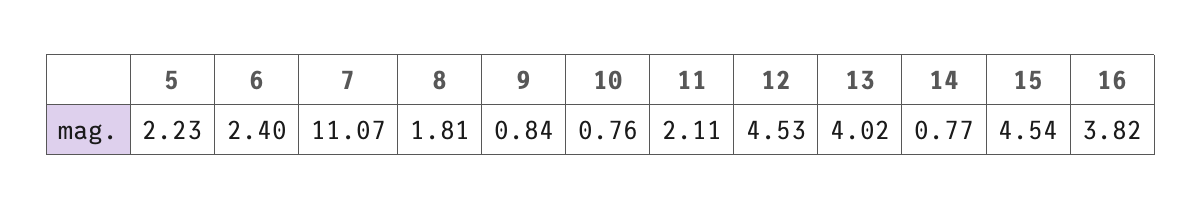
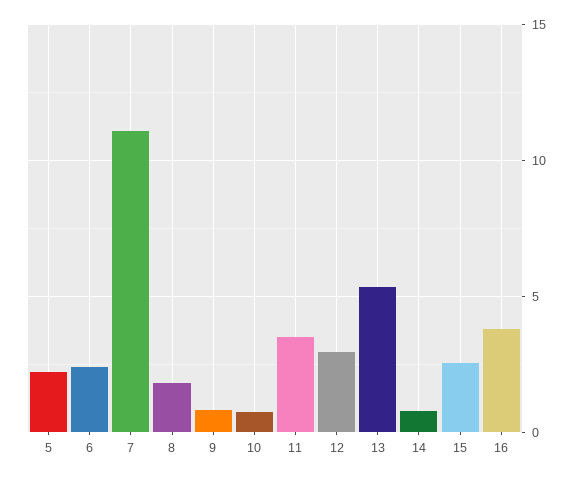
11: 2.11 -> 3.5
12: 4.53 -> 3
13: 4.02 -> 5.5
15: 4.54 -> 2.5

